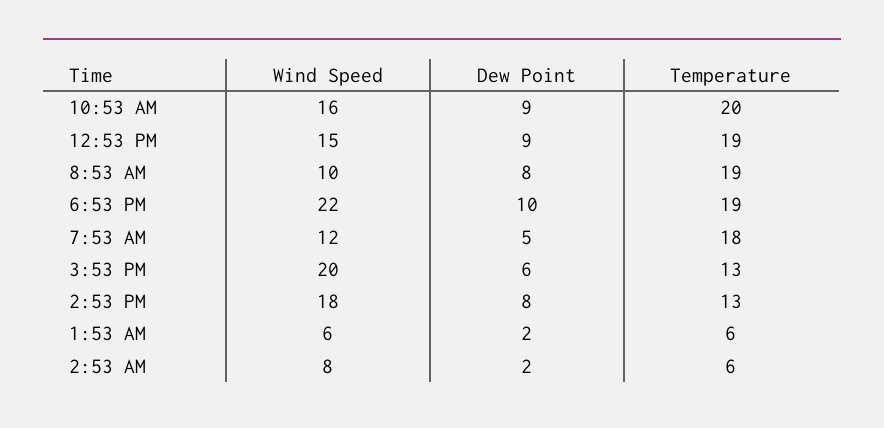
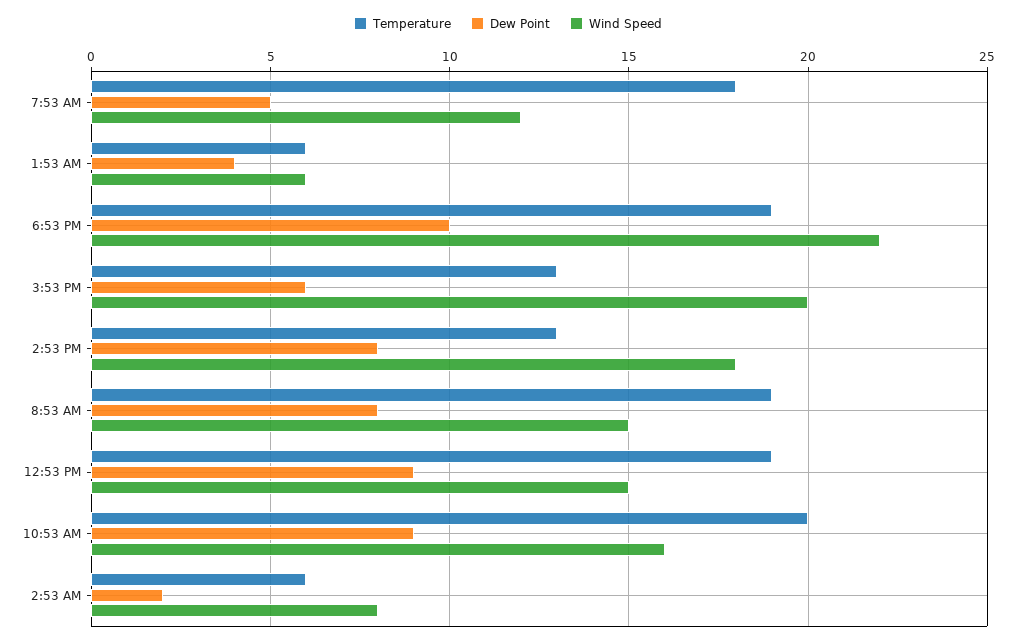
Wind Speed, 8:53 AM: 10 -> 15
Dew Point, 1:53 AM: 2 -> 4

